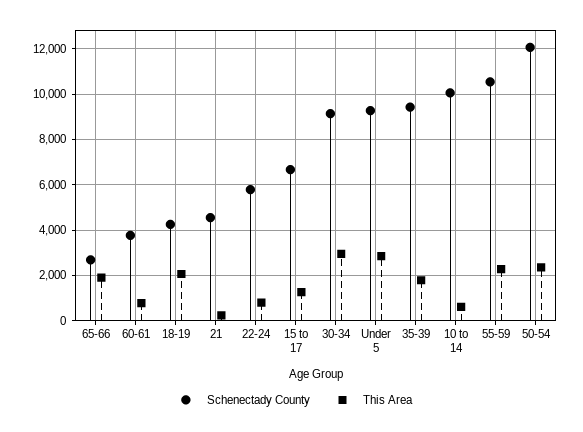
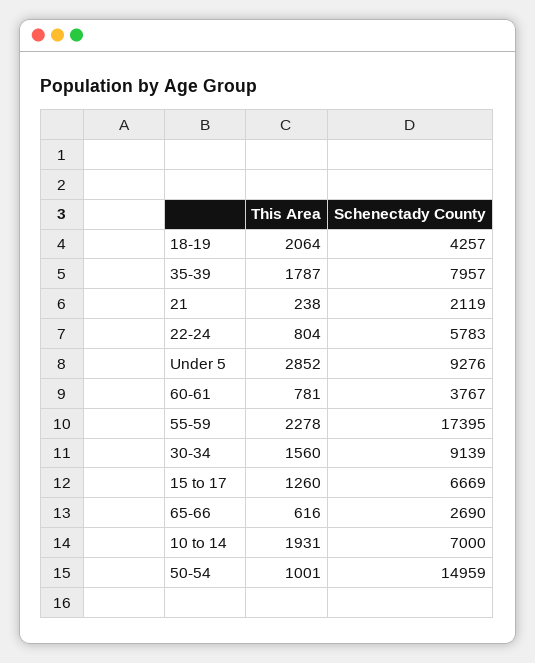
This Area, 65-66: 2000 -> 616
Schenectady County, 21: 4500 -> 2119
This Area, 30-34: 3000 -> 1560
Schenectady County, 35-39: 9500 -> 7957
Schenectady County, 10 to 14: 10000 -> 7000
This Area, 10 to 14: 500 -> 1931
Schenectady County, 55-59: 10500 -> 17395
Schenectady County, 50-54: 12000 -> 14959
This Area, 50-54: 2500 -> 1001

